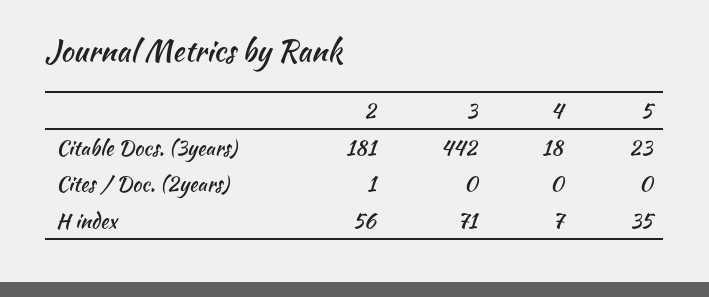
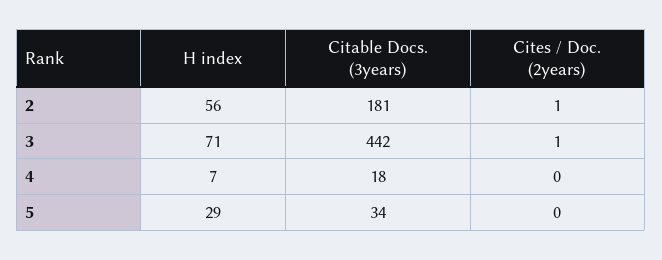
5, Citable Docs. (3years): 23 -> 34
3, Cites / Doc. (2years): 0 -> 1
5, H index: 35 -> 29

